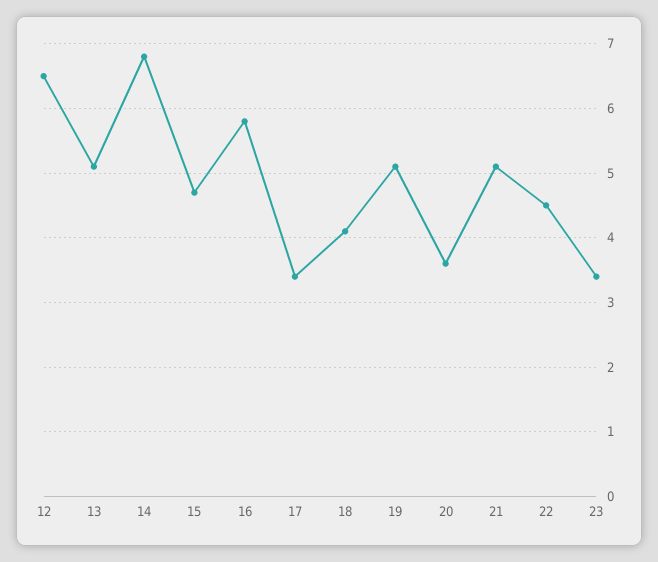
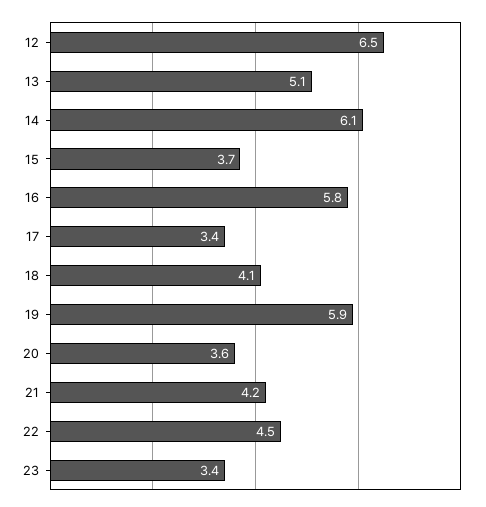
14: 6.8 -> 6.1
15: 4.7 -> 3.7
19: 5.1 -> 5.9
21: 5.1 -> 4.2

